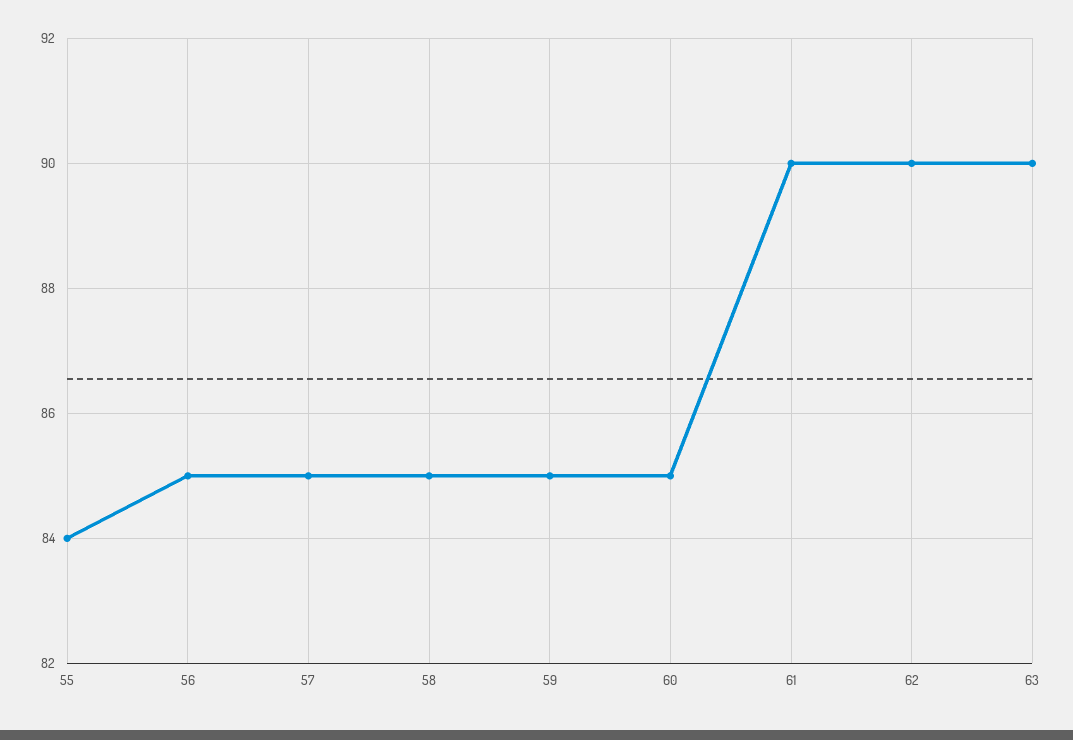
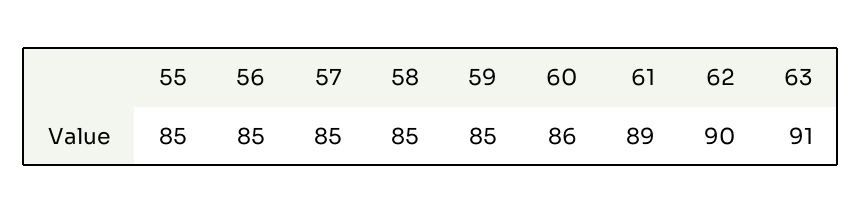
55: 84 -> 85
60: 85 -> 86
61: 90 -> 89
63: 90 -> 91

